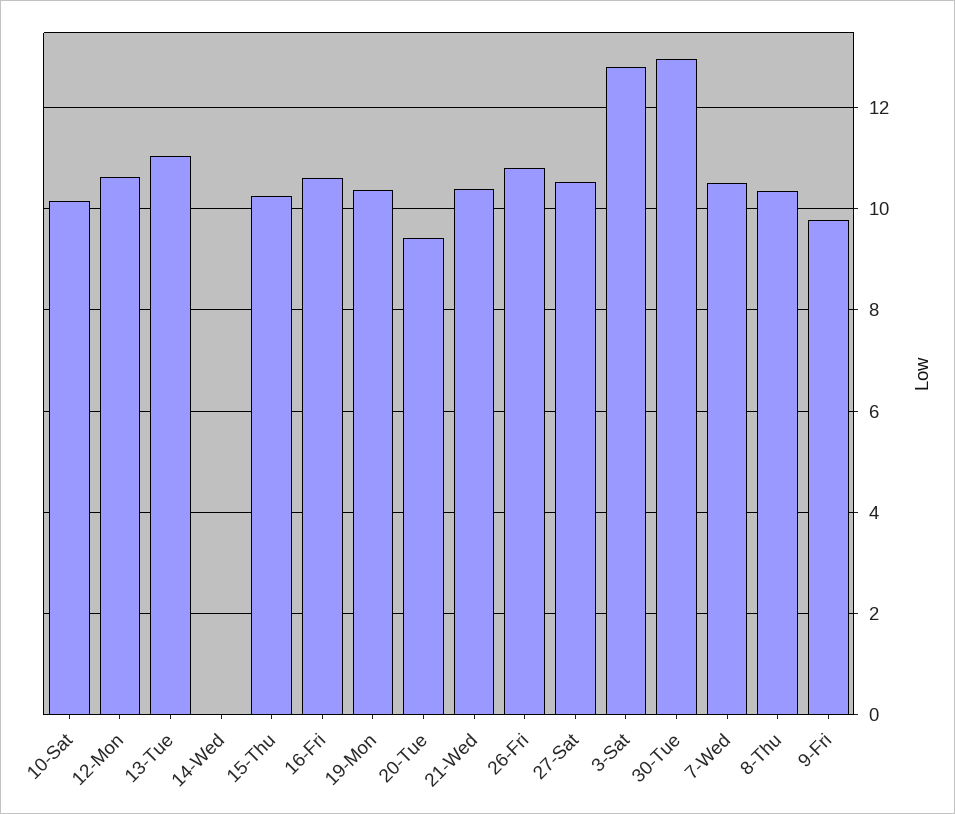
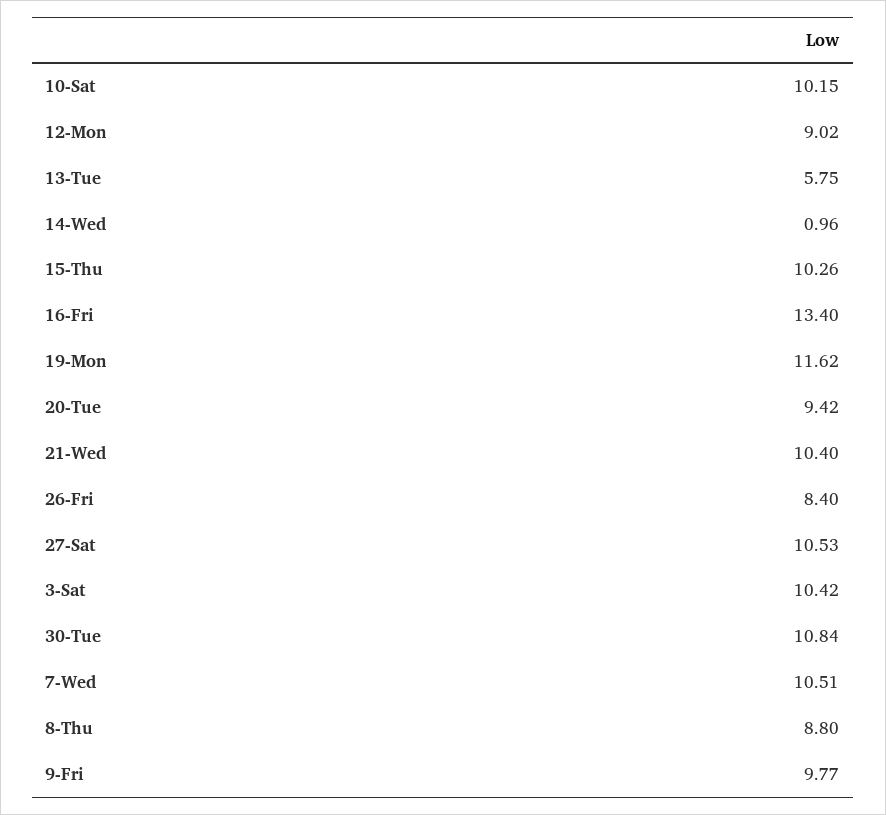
12-Mon: 10.6 -> 9.02
13-Tue: 11 -> 5.75
14-Wed: 0 -> 0.96
16-Fri: 10.6 -> 13.4
19-Mon: 10.4 -> 11.62
26-Fri: 10.8 -> 8.4
3-Sat: 12.8 -> 10.42
30-Tue: 13 -> 10.84
8-Thu: 10.4 -> 8.8

